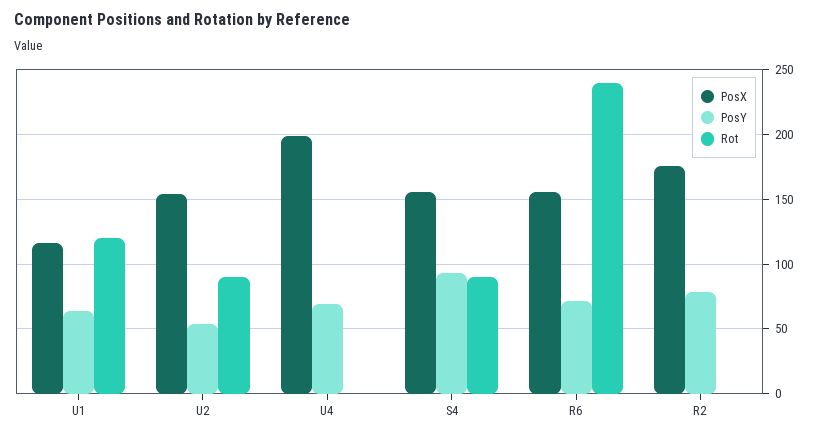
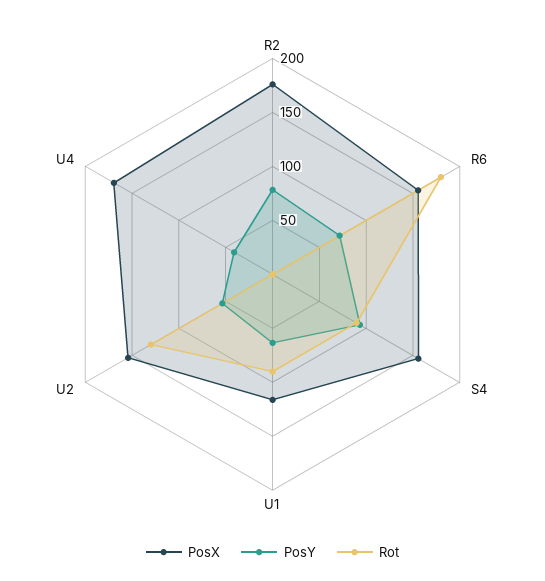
Rot, U1: 120 -> 90
Rot, U2: 90 -> 130
PosX, U4: 200 -> 170
PosY, U4: 70 -> 40
Rot, R6: 240 -> 180

